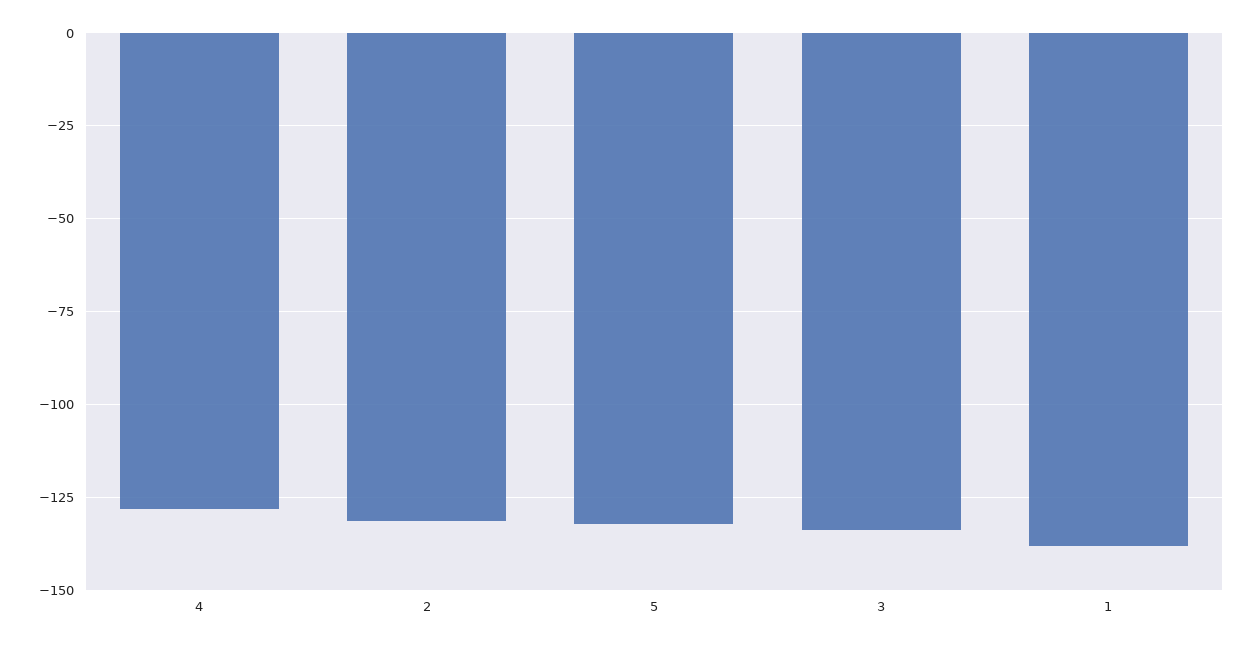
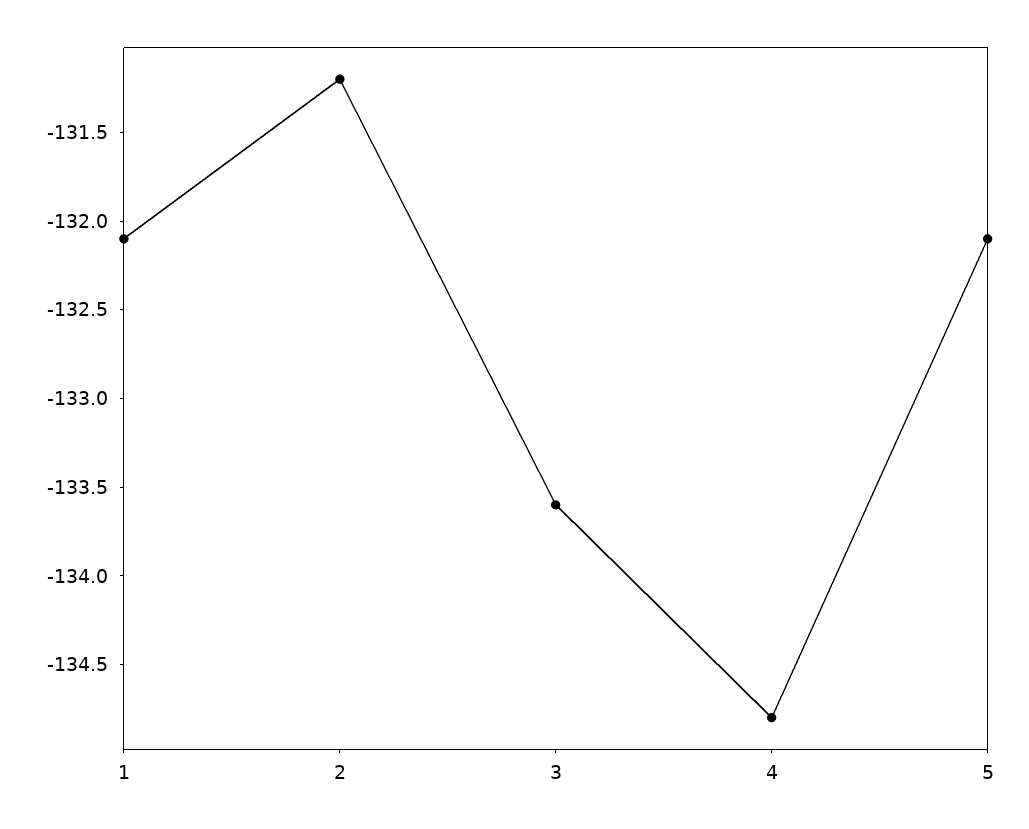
4: -127.5 -> -134.8
1: -137.5 -> -132.1

